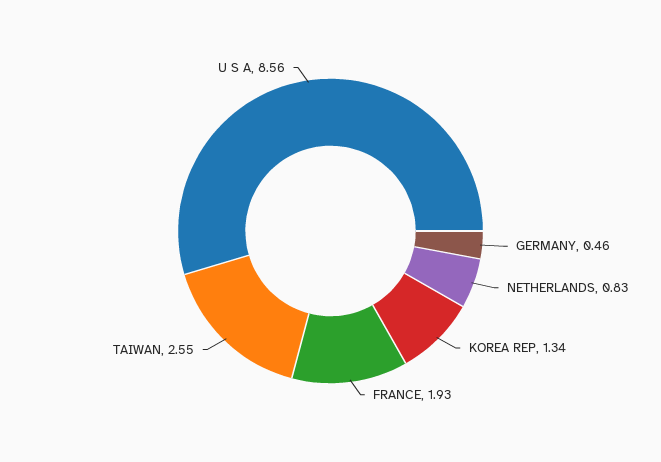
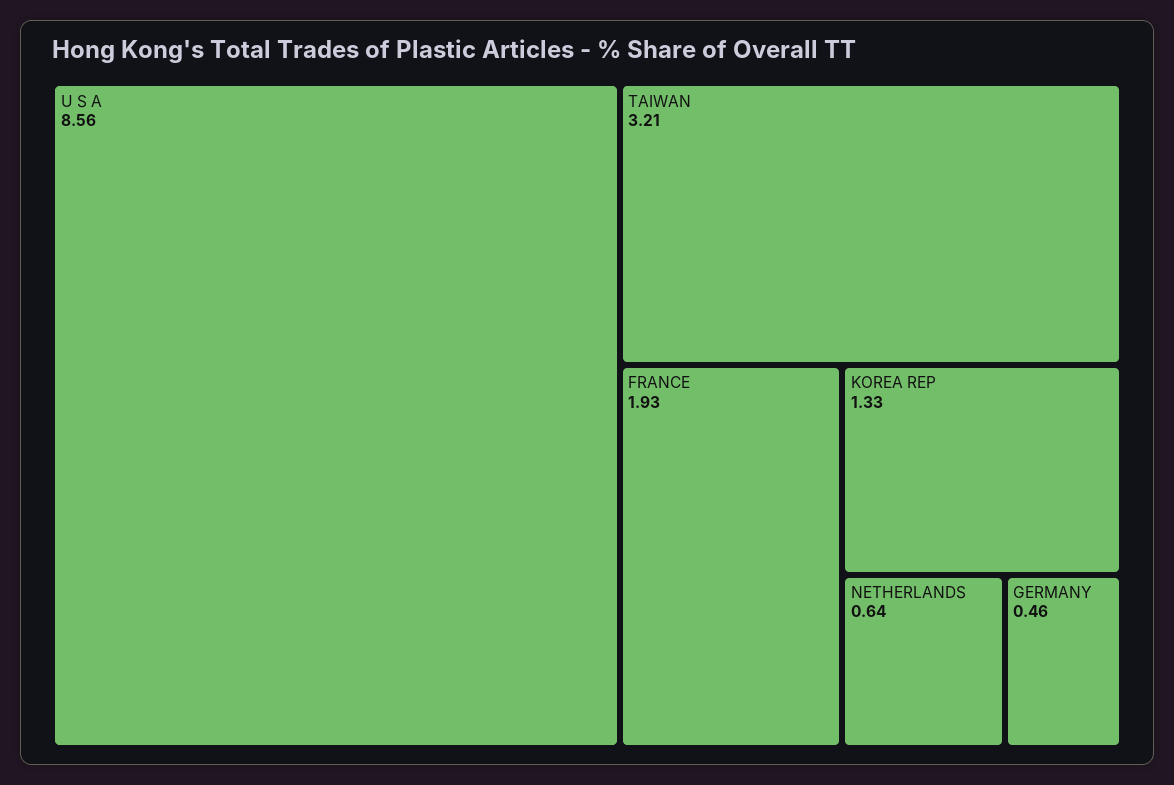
NETHERLANDS: 0.83 -> 0.64
KOREA REP: 1.34 -> 1.33
TAIWAN: 2.55 -> 3.21

